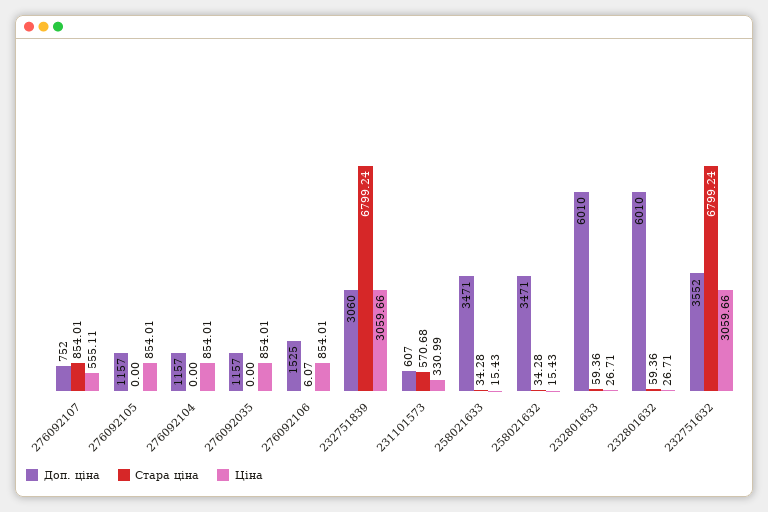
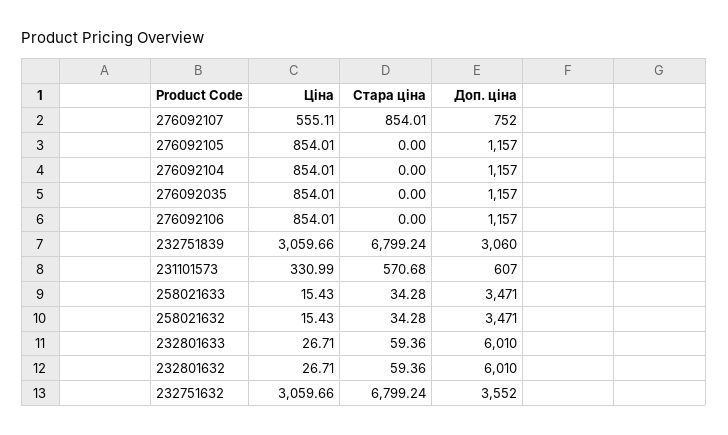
Доп. ціна, 276092106: 1525 -> 1157
Стара ціна, 276092106: 6.07 -> 0

